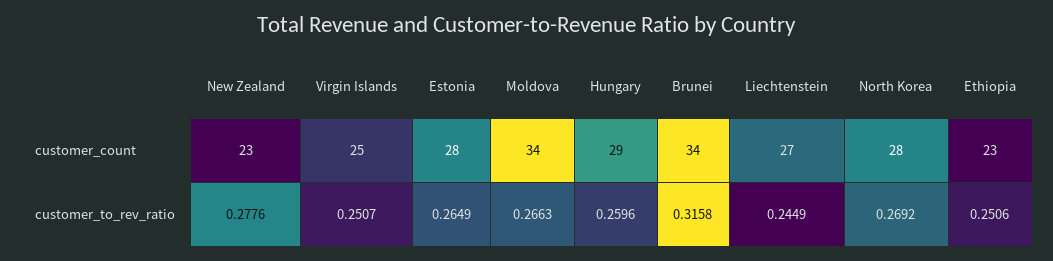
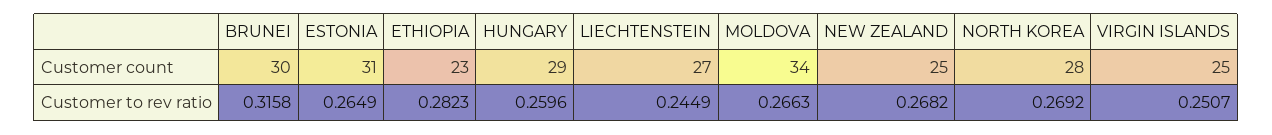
New Zealand, customer_count: 23 -> 25
Estonia, customer_count: 28 -> 31
Brunei, customer_count: 34 -> 30
New Zealand, customer_to_rev_ratio: 0.2776 -> 0.2682
Ethiopia, customer_to_rev_ratio: 0.2506 -> 0.2823

